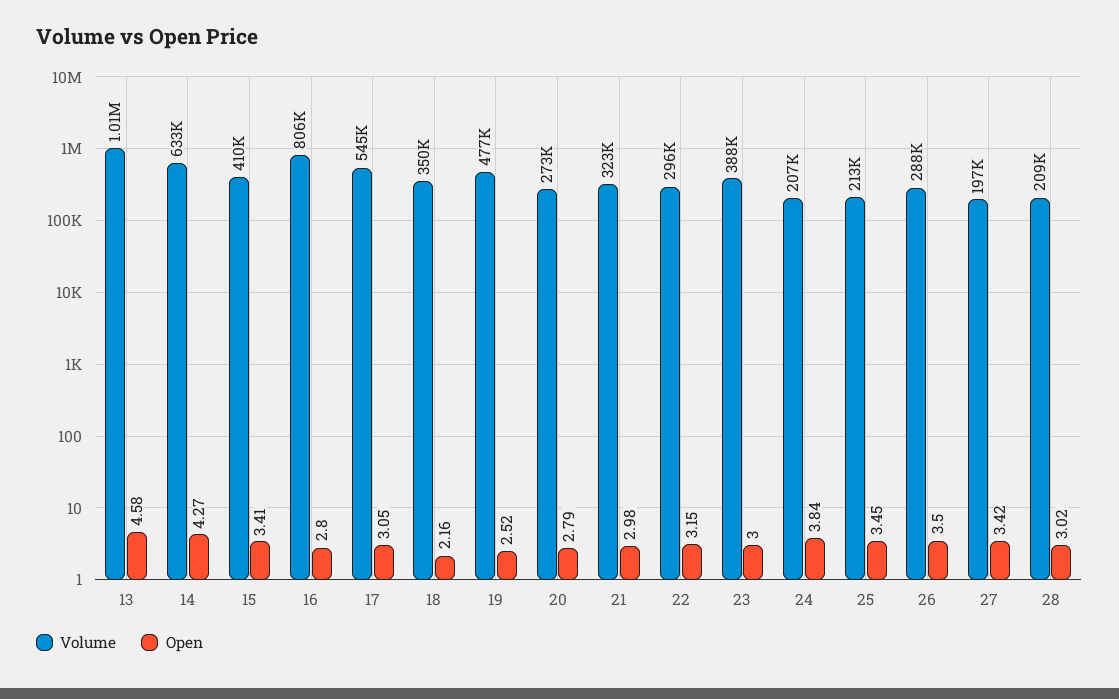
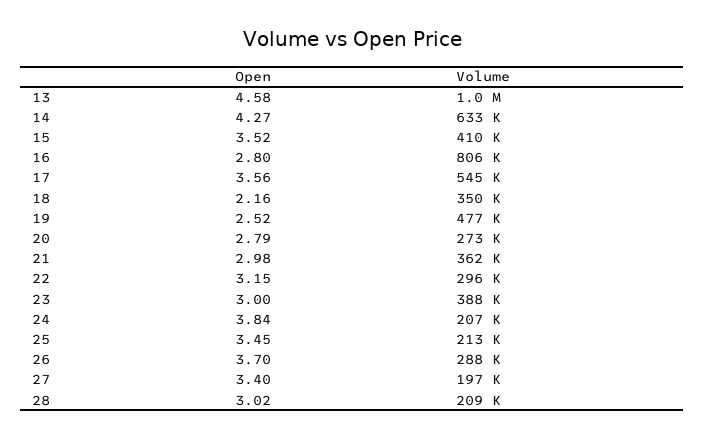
Open, 15: 3.41 -> 3.52
Open, 17: 3.05 -> 3.56
Volume, 21: 323000 -> 362000
Open, 26: 3.5 -> 3.7
Open, 27: 3.42 -> 3.4

